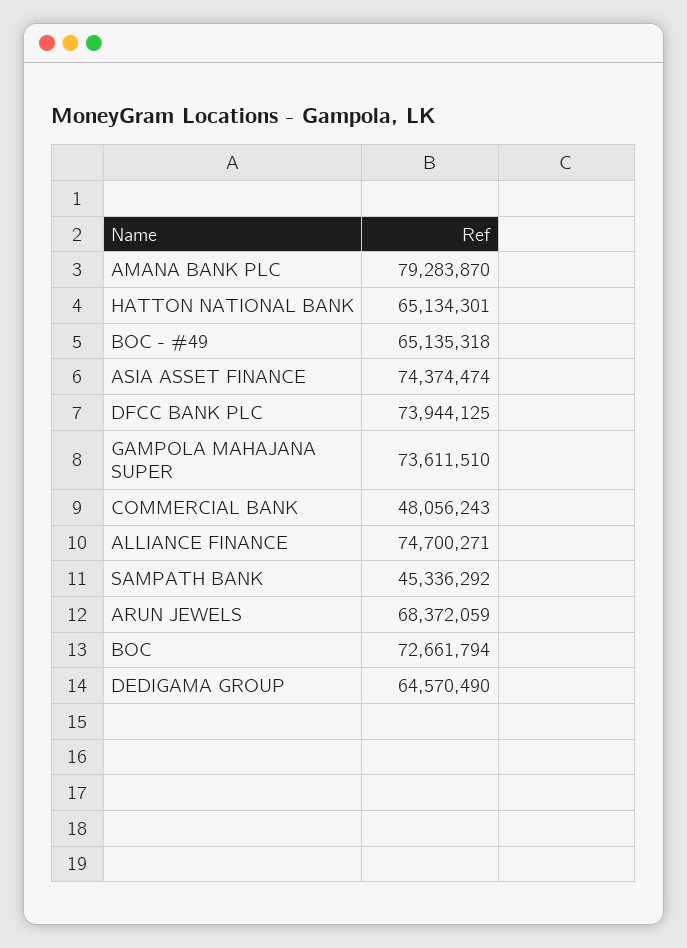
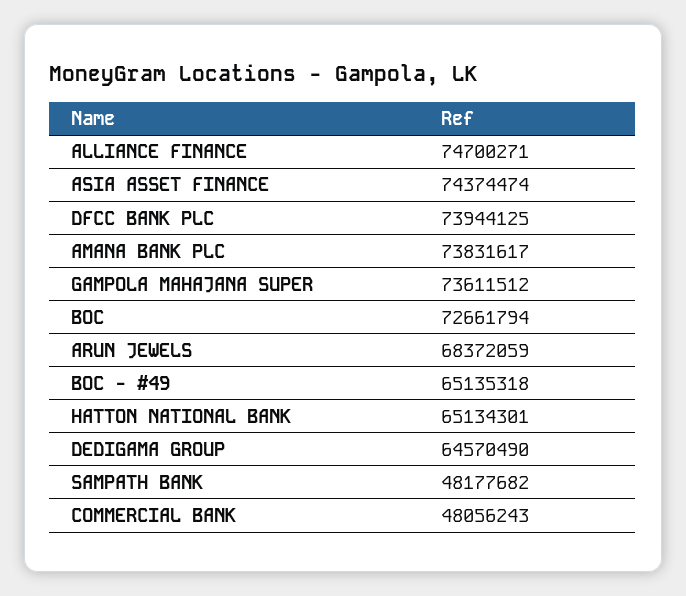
AMANA BANK PLC: 79283870 -> 73831617
GAMPOLA MAHAJANA SUPER: 73611510 -> 73611512
SAMPATH BANK: 45336292 -> 48177682

